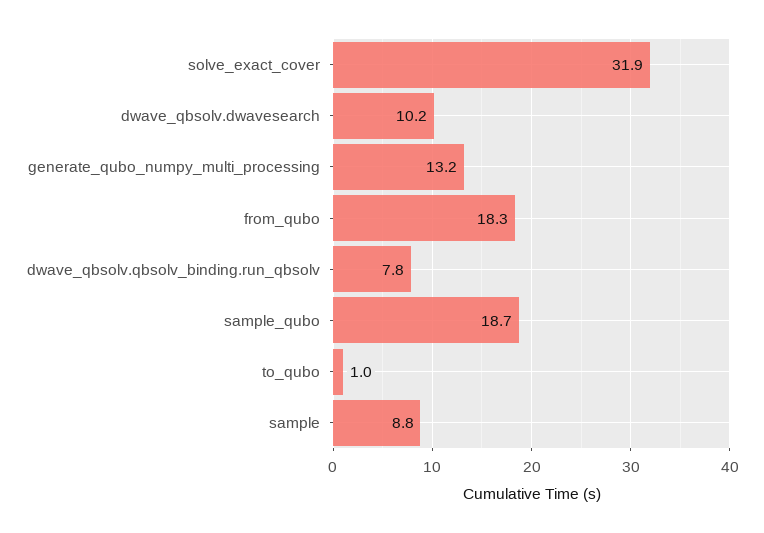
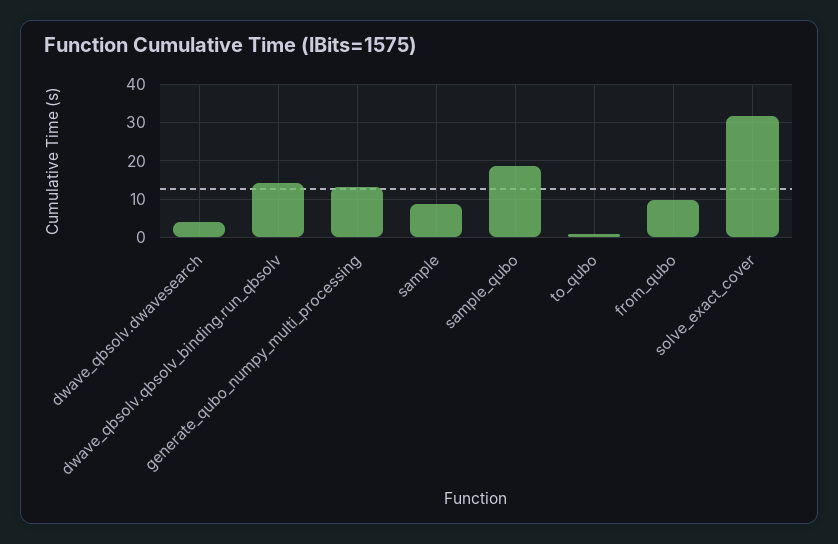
dwave_qbsolv.dwavesearch: 10.2 -> 4
from_qubo: 18.3 -> 10
dwave_qbsolv.qbsolv_binding.run_qbsolv: 7.8 -> 14

